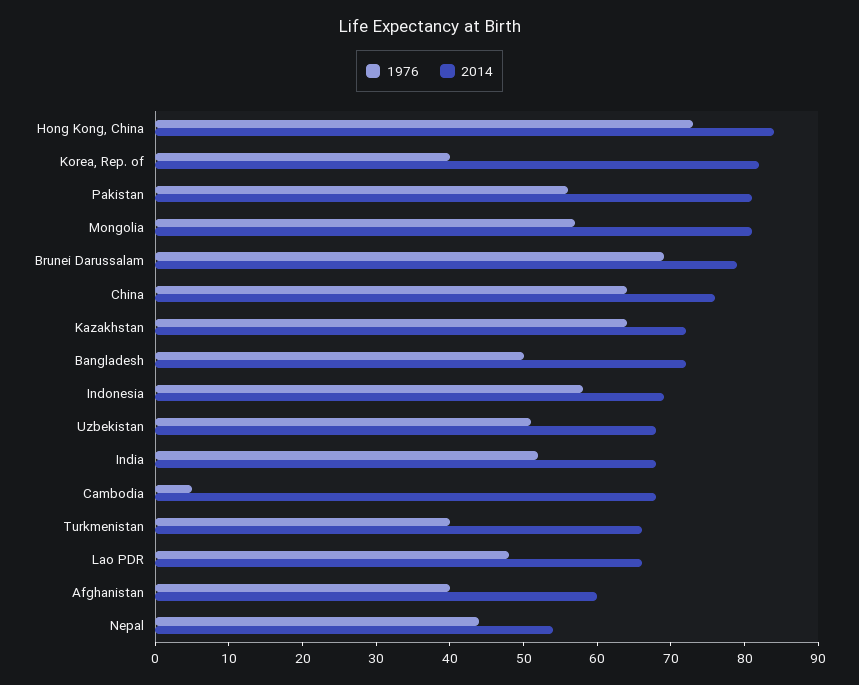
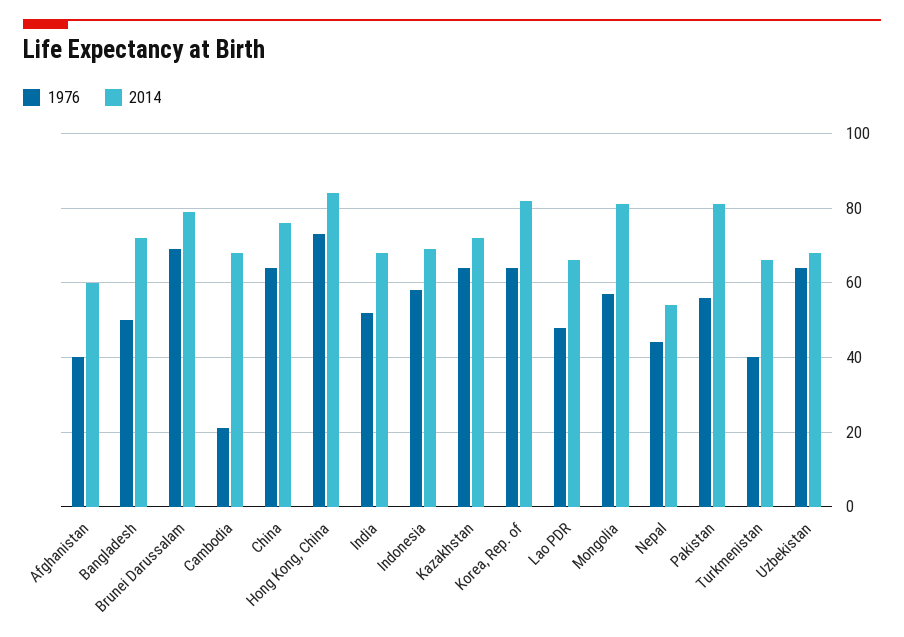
1976, Korea, Rep. of: 40 -> 65
1976, Uzbekistan: 50 -> 65
1976, Cambodia: 5 -> 20

